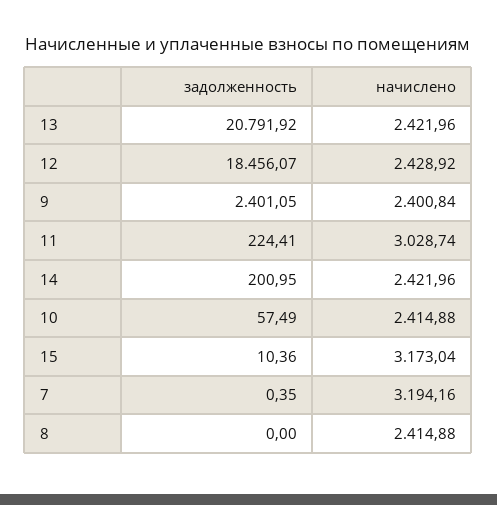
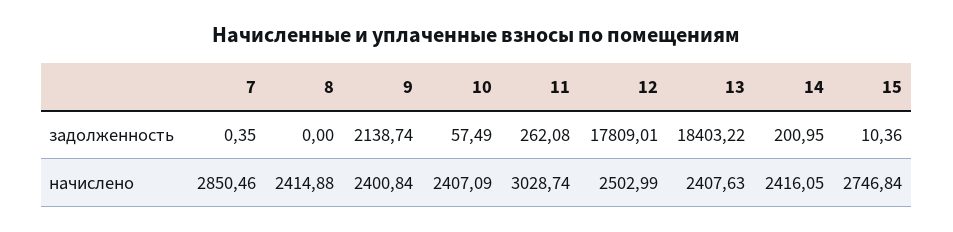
задолженность, 13: 20791.92 -> 18403.22
начислено, 13: 2421.96 -> 2407.63
задолженность, 12: 18456.07 -> 17809.01
начислено, 12: 2428.92 -> 2502.99
задолженность, 9: 2401.05 -> 2138.74
задолженность, 11: 224.41 -> 262.08
начислено, 14: 2421.96 -> 2416.05
начислено, 10: 2414.88 -> 2407.09
начислено, 15: 3173.04 -> 2746.84
начислено, 7: 3194.16 -> 2850.46

